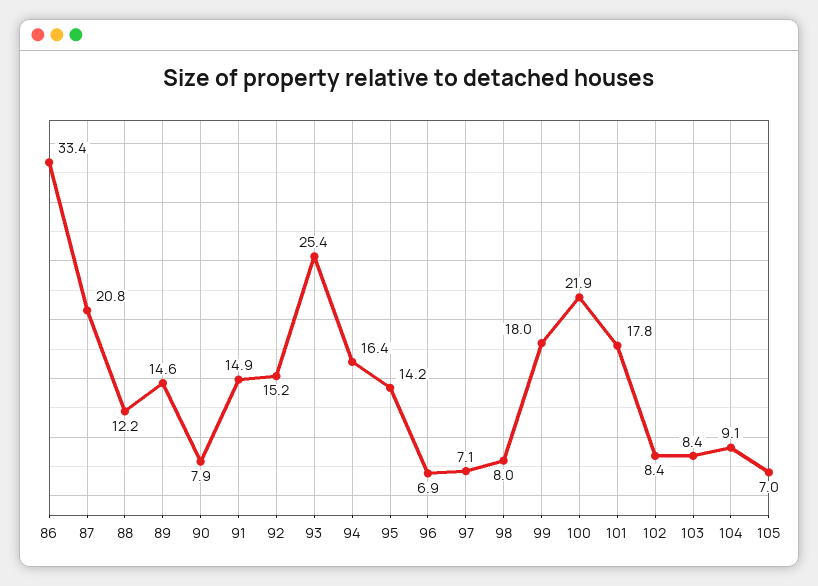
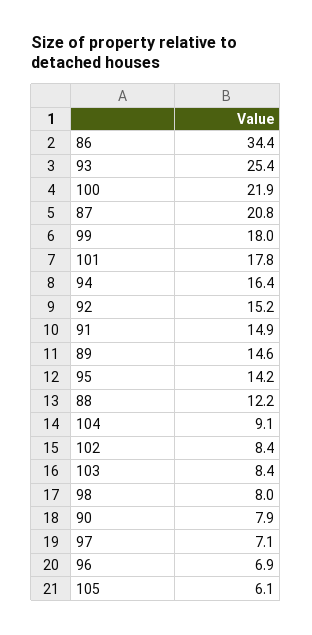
86: 33.4 -> 34.4
105: 7 -> 6.1

